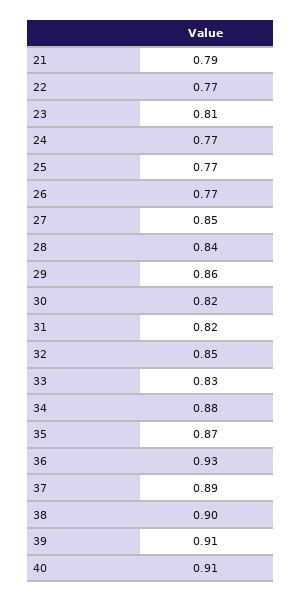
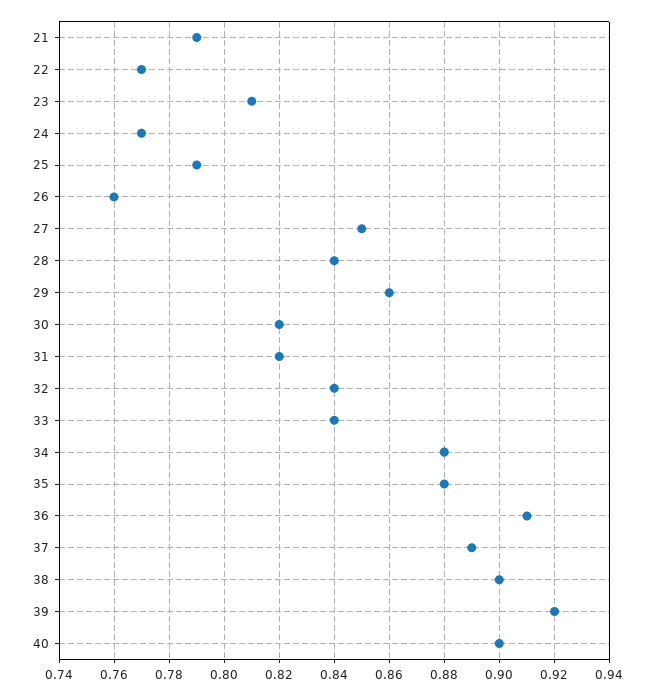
25: 0.77 -> 0.79
26: 0.77 -> 0.76
32: 0.85 -> 0.84
33: 0.83 -> 0.84
35: 0.87 -> 0.88
36: 0.93 -> 0.91
39: 0.91 -> 0.92
40: 0.91 -> 0.9

